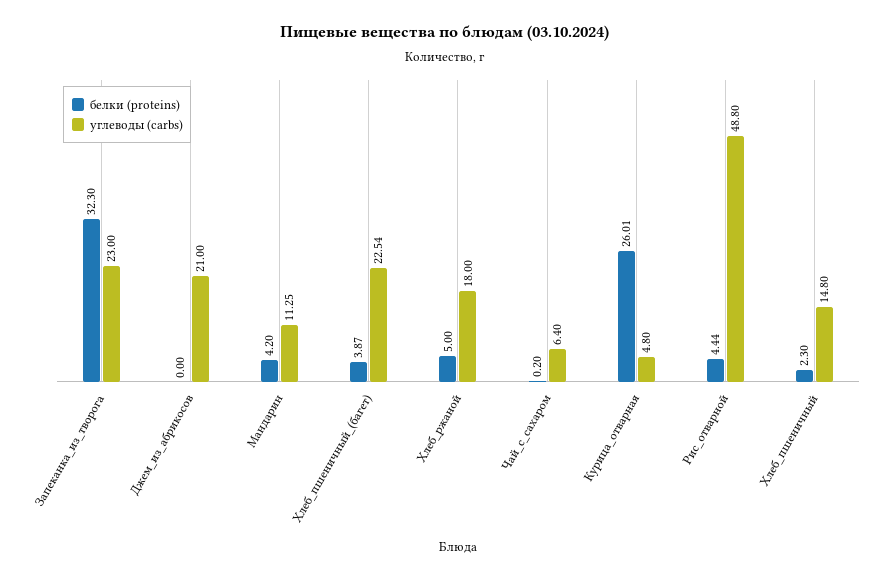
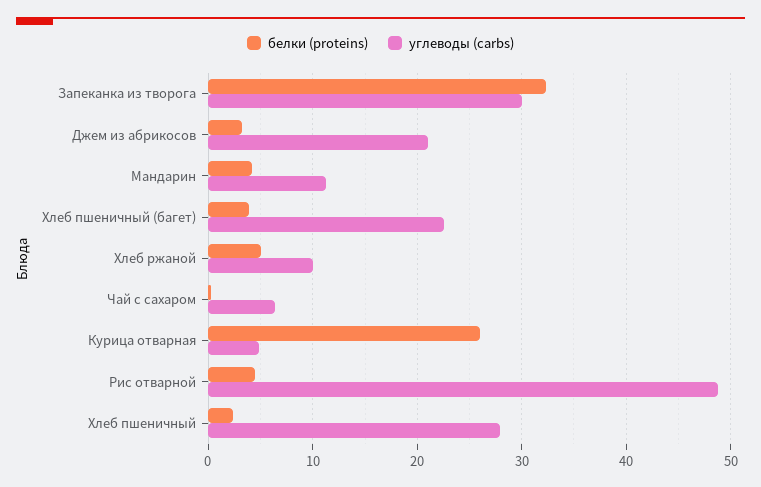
углеводы (carbs), Запеканка_из_творога: 23 -> 30
белки (proteins), Джем_из_абрикосов: 0 -> 3
углеводы (carbs), Хлеб_ржаной: 18 -> 10
углеводы (carbs), Хлеб_пшеничный: 14.8 -> 28

